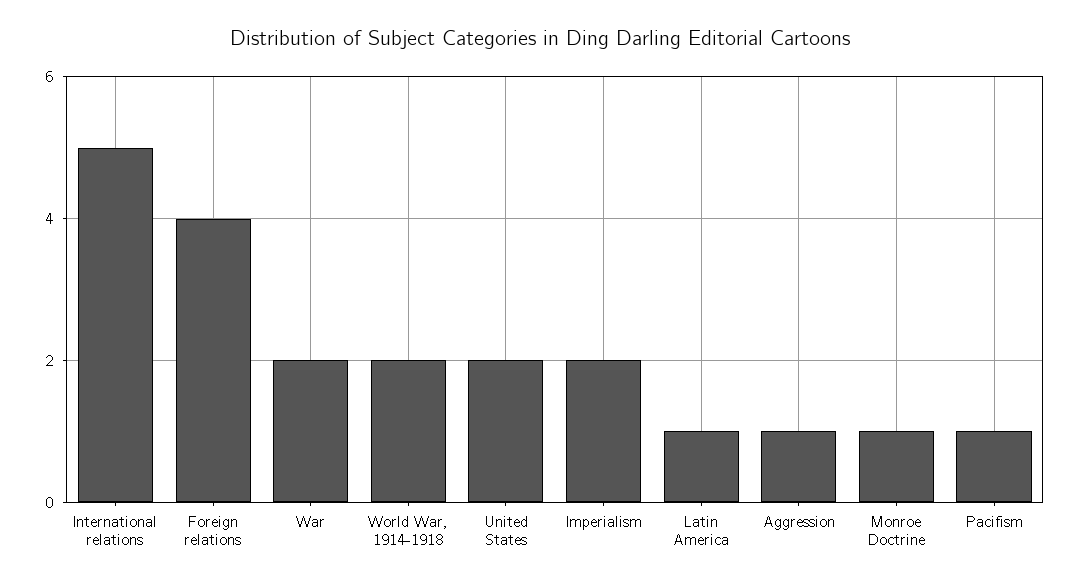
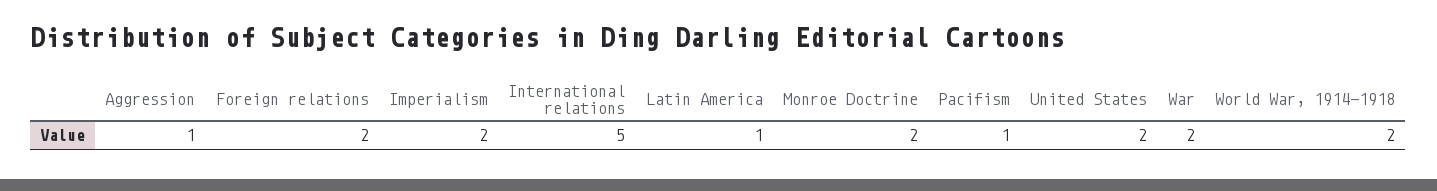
Foreign relations: 4 -> 2
Monroe Doctrine: 1 -> 2

